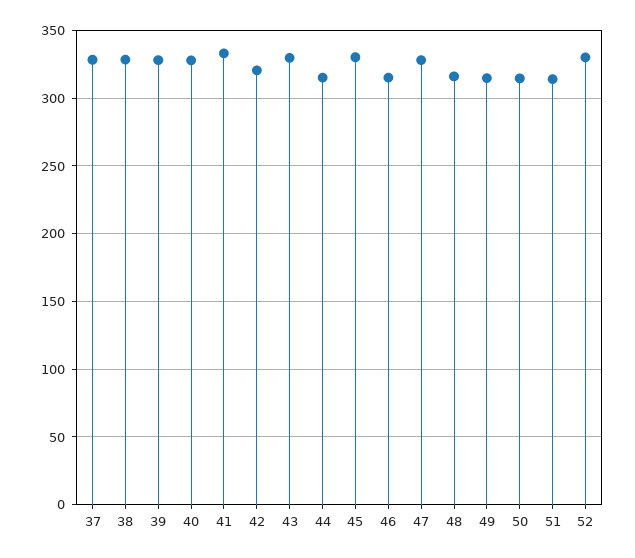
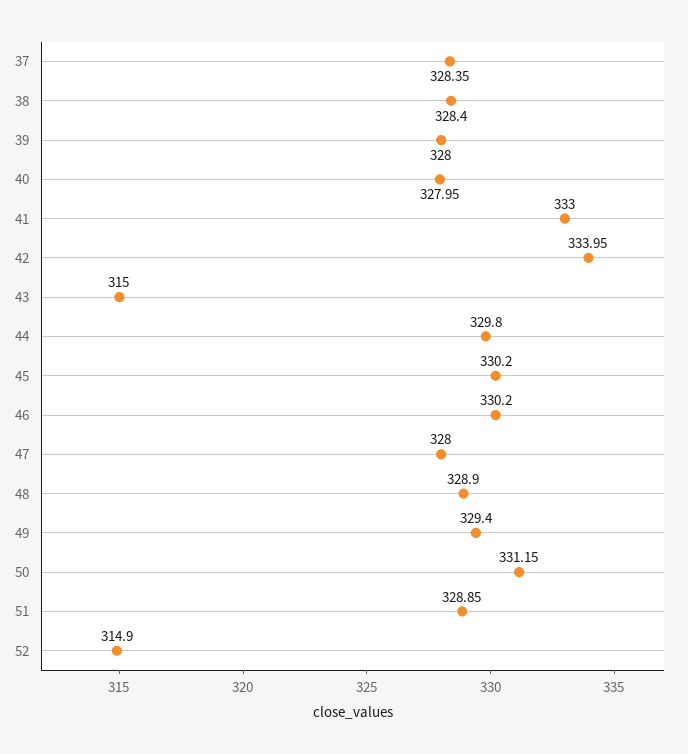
42: 320 -> 333.95
43: 330 -> 315
44: 315 -> 329.8
46: 315 -> 330.2
48: 315 -> 328.9
49: 315 -> 329.4
50: 315 -> 331.15
51: 315 -> 328.85
52: 330 -> 314.9

